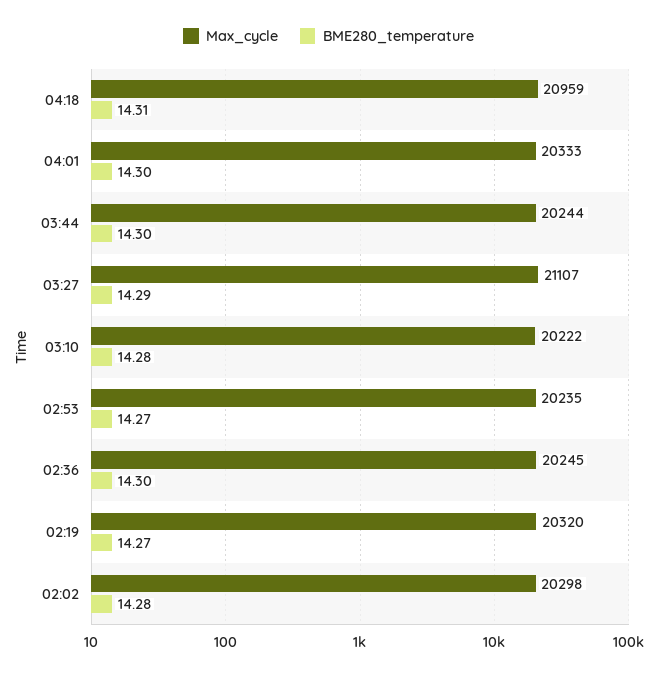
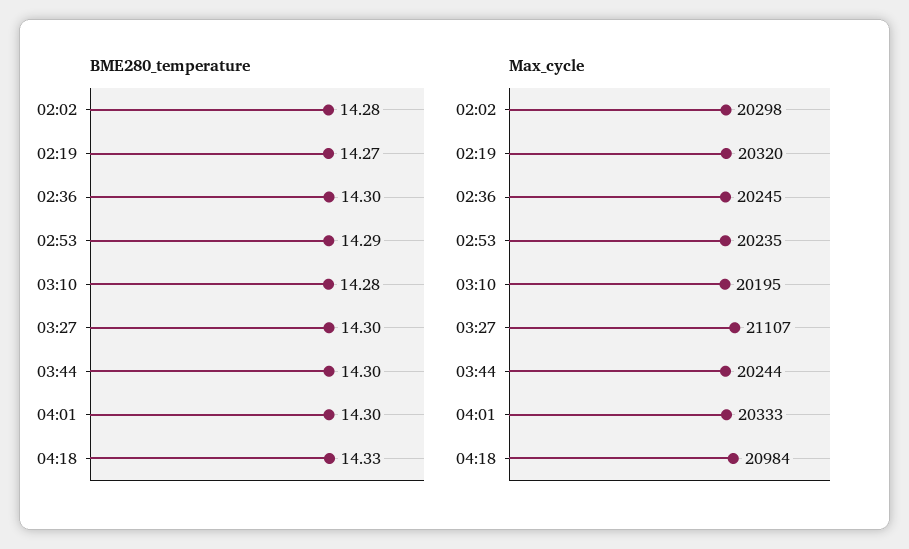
Max_cycle, 04:18: 20959 -> 20984
BME280_temperature, 04:18: 14.31 -> 14.33
BME280_temperature, 03:27: 14.29 -> 14.3
Max_cycle, 03:10: 20222 -> 20195
BME280_temperature, 02:53: 14.27 -> 14.29

